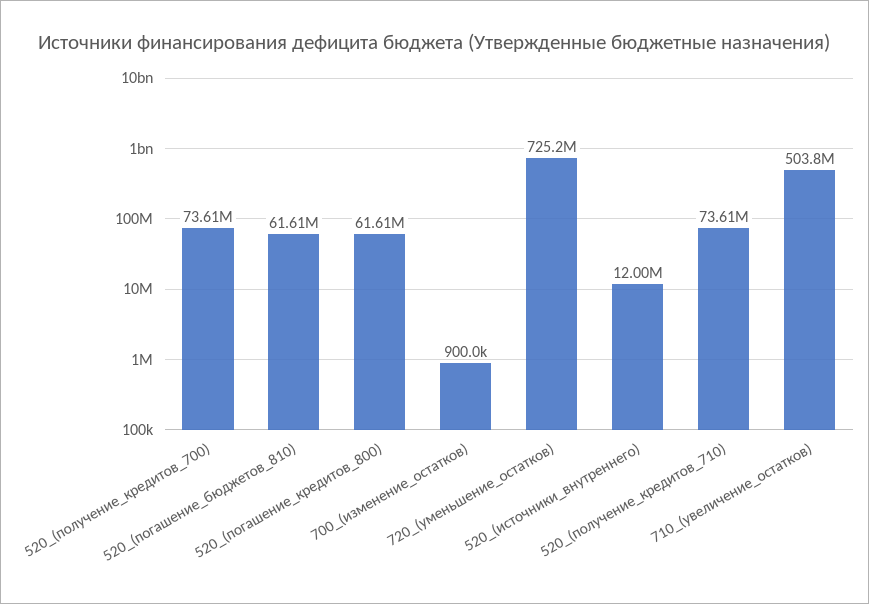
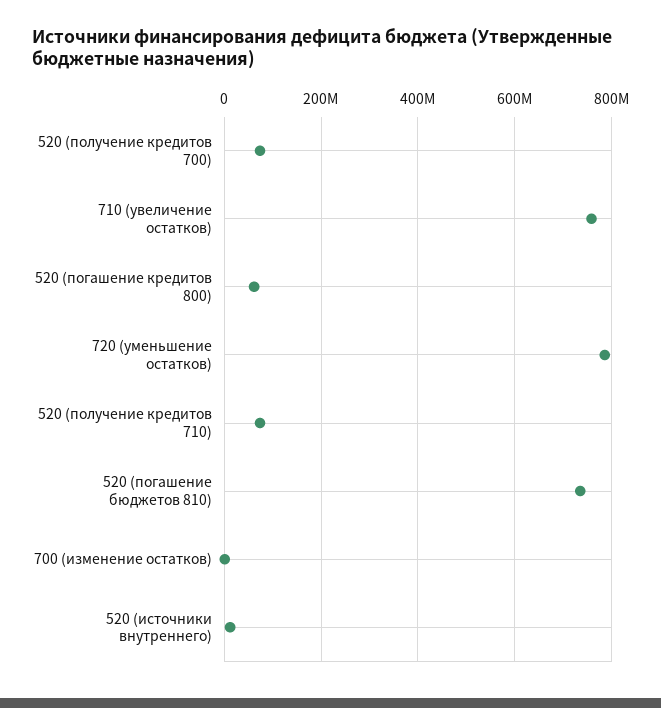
520_(погашение_бюджетов_810): 61610000 -> 740000000
720_(уменьшение_остатков): 725200000 -> 780000000
710_(увеличение_остатков): 503800000 -> 760000000

